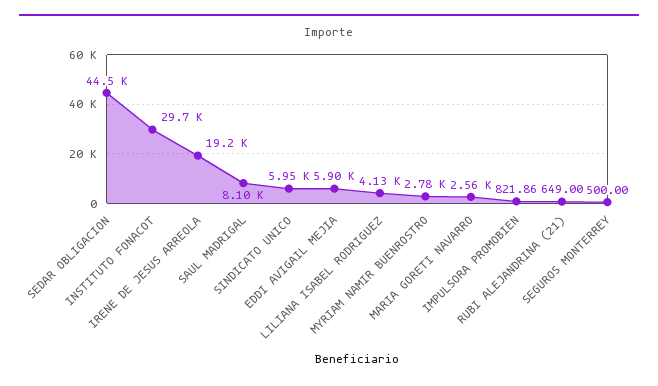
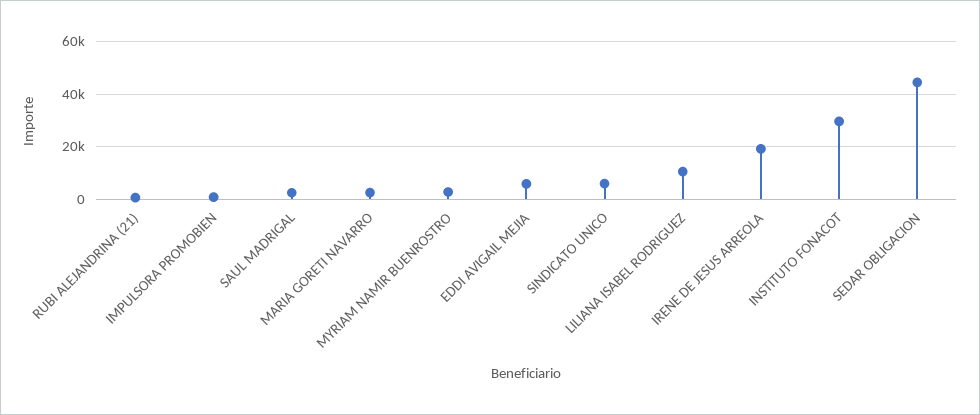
SAUL MADRIGAL: 8100 -> 2500
LILIANA ISABEL RODRIGUEZ: 4130 -> 10000
SEGUROS MONTERREY: 500 -> none

